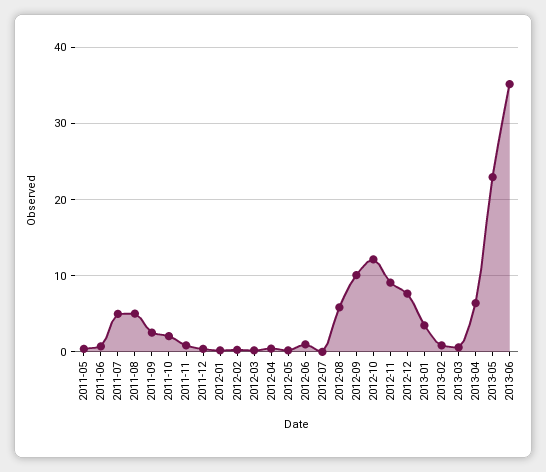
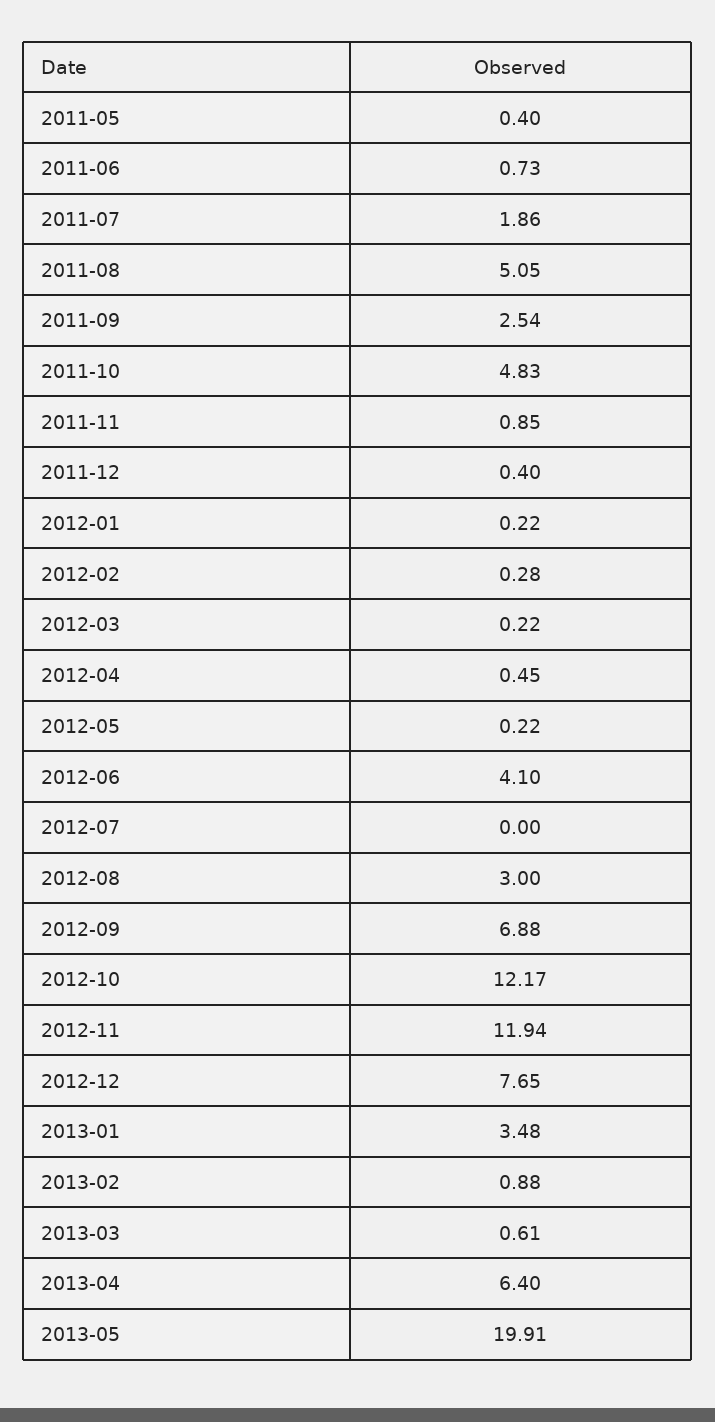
2011-07: 5 -> 1.86
2011-10: 2 -> 4.83
2012-06: 1 -> 4.1
2012-08: 6 -> 3
2012-09: 10 -> 6.88
2012-11: 9 -> 11.94
2013-05: 23 -> 19.91
2013-06: 35 -> none

